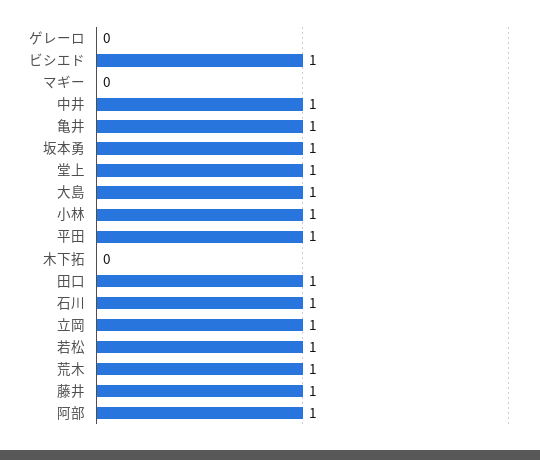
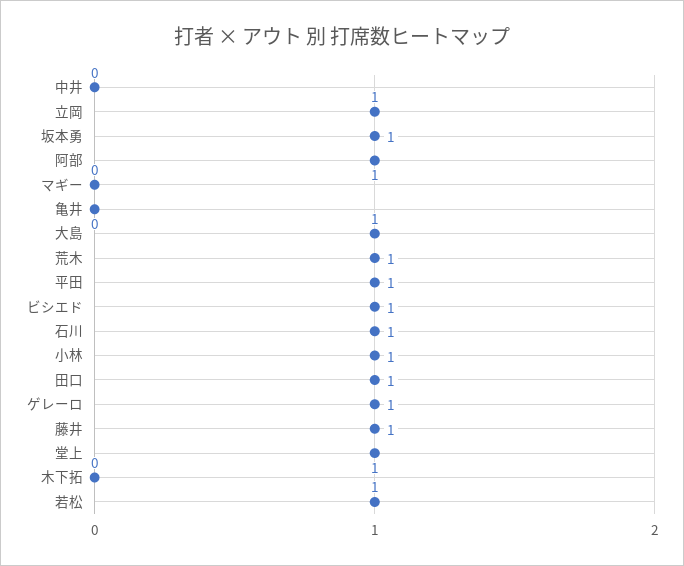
ゲレーロ: 0 -> 1
中井: 1 -> 0
亀井: 1 -> 0

